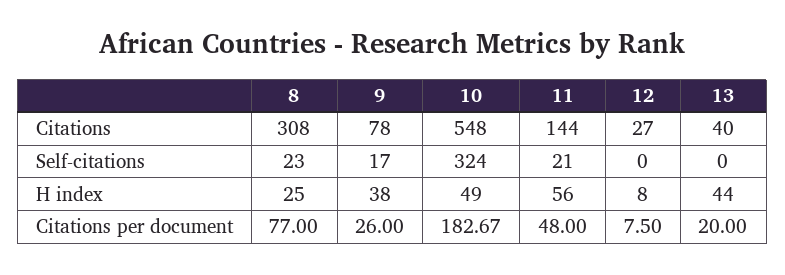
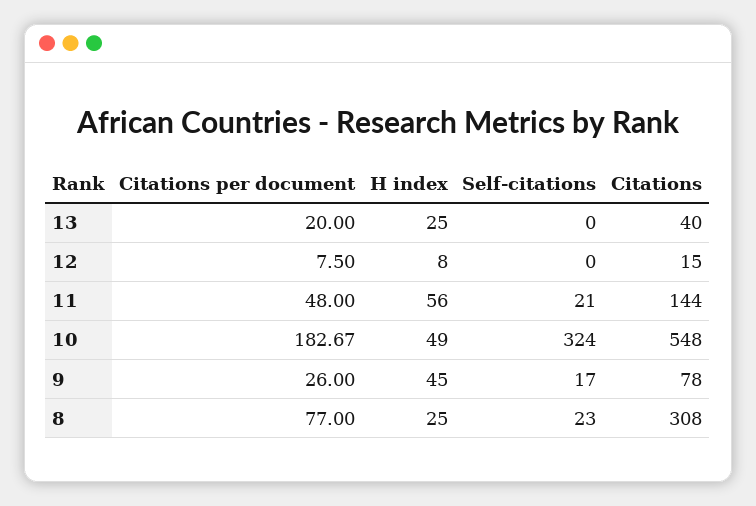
12, Citations: 27 -> 15
9, H index: 38 -> 45
13, H index: 44 -> 25

